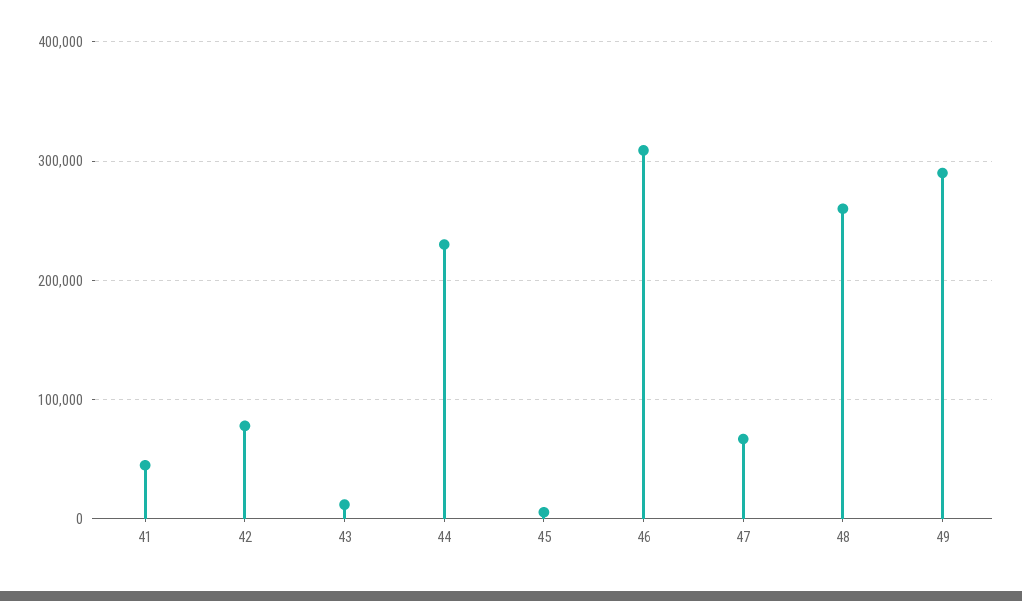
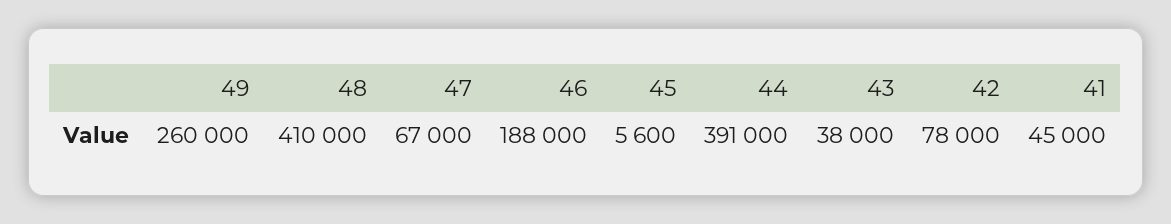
43: 10000 -> 38000
44: 230000 -> 391000
46: 310000 -> 188000
48: 260000 -> 410000
49: 290000 -> 260000

